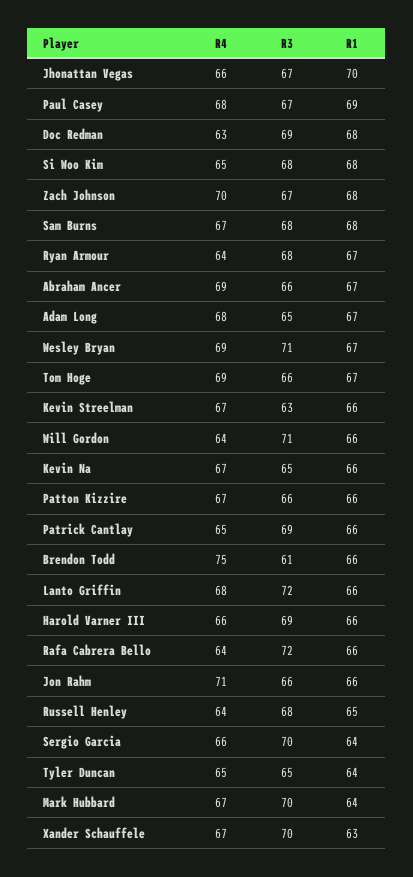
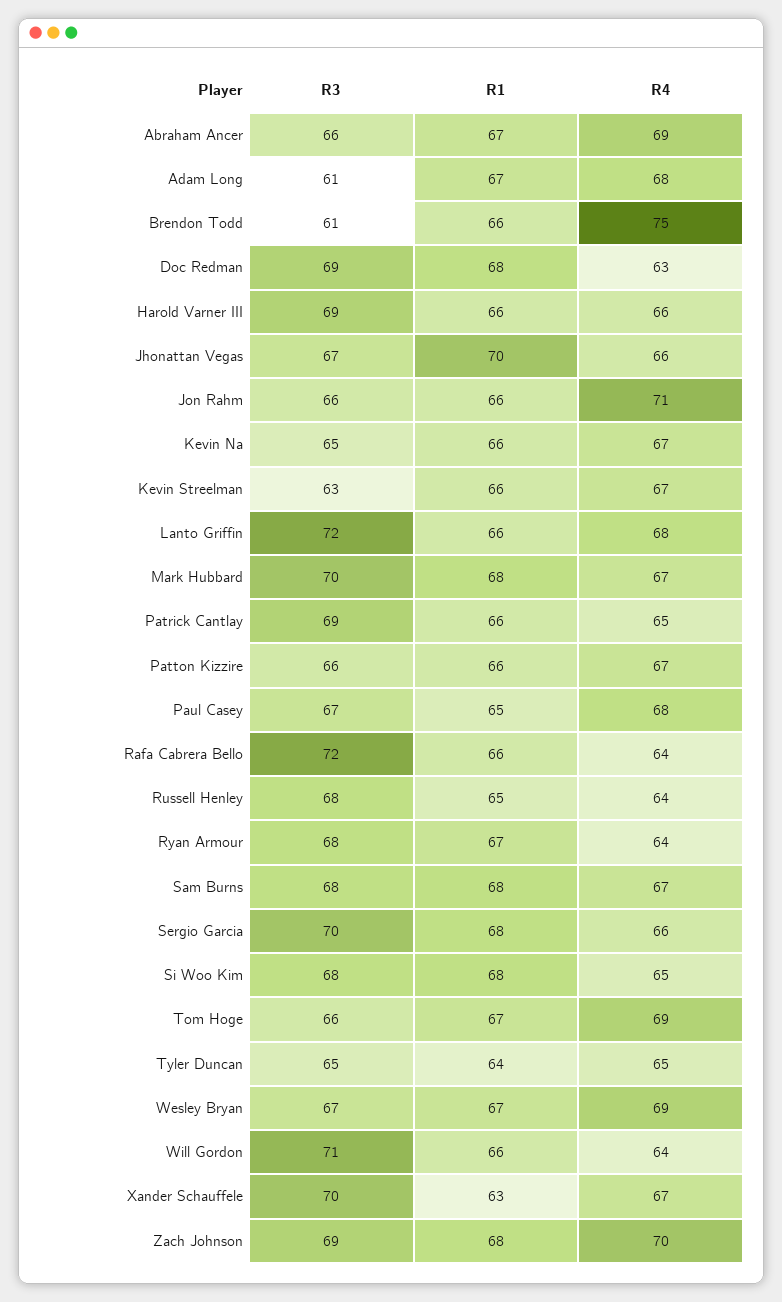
R1, Paul Casey: 69 -> 65
R3, Zach Johnson: 67 -> 69
R3, Adam Long: 65 -> 61
R3, Wesley Bryan: 71 -> 67
R1, Sergio Garcia: 64 -> 68
R1, Mark Hubbard: 64 -> 68

